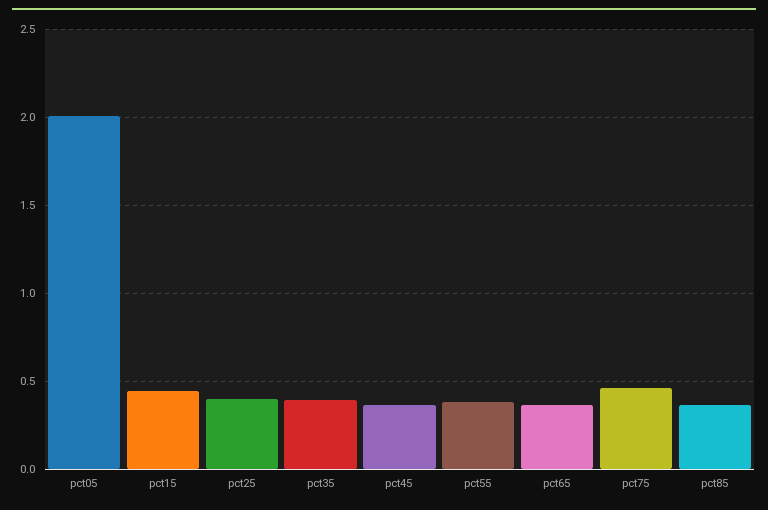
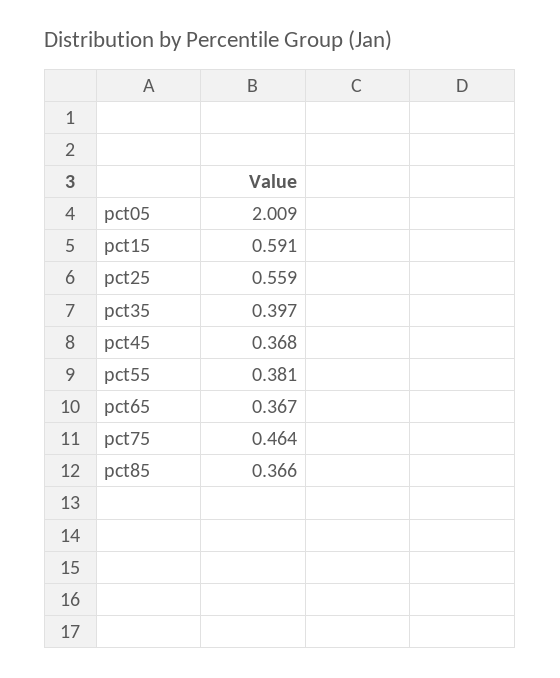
pct15: 0.45 -> 0.591
pct25: 0.4 -> 0.559

